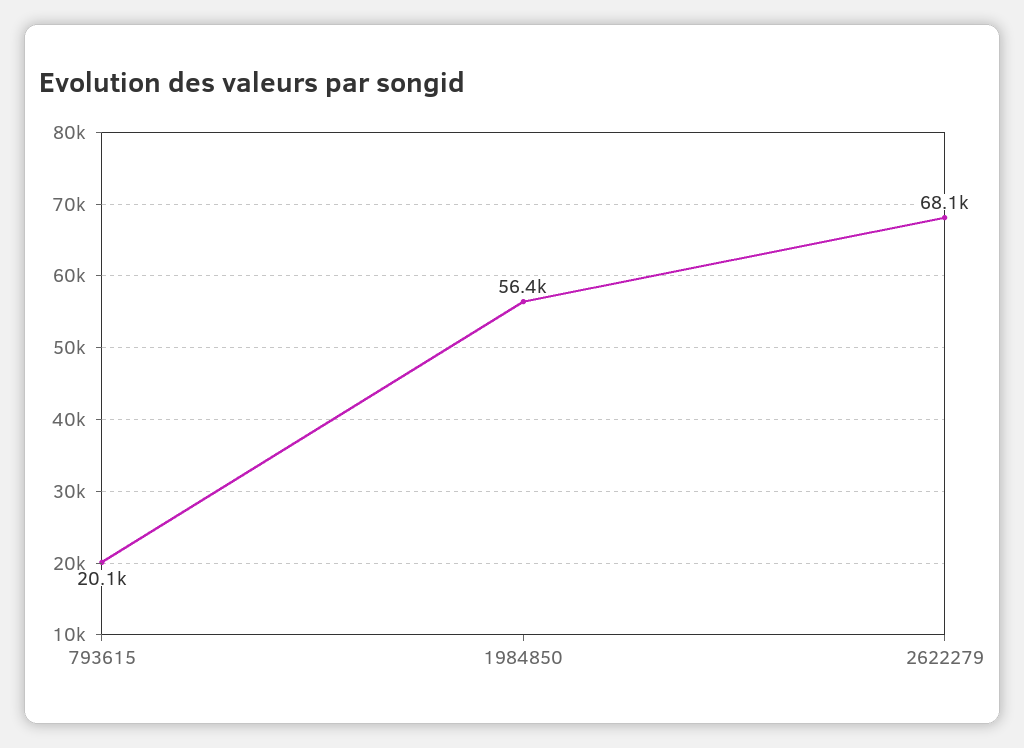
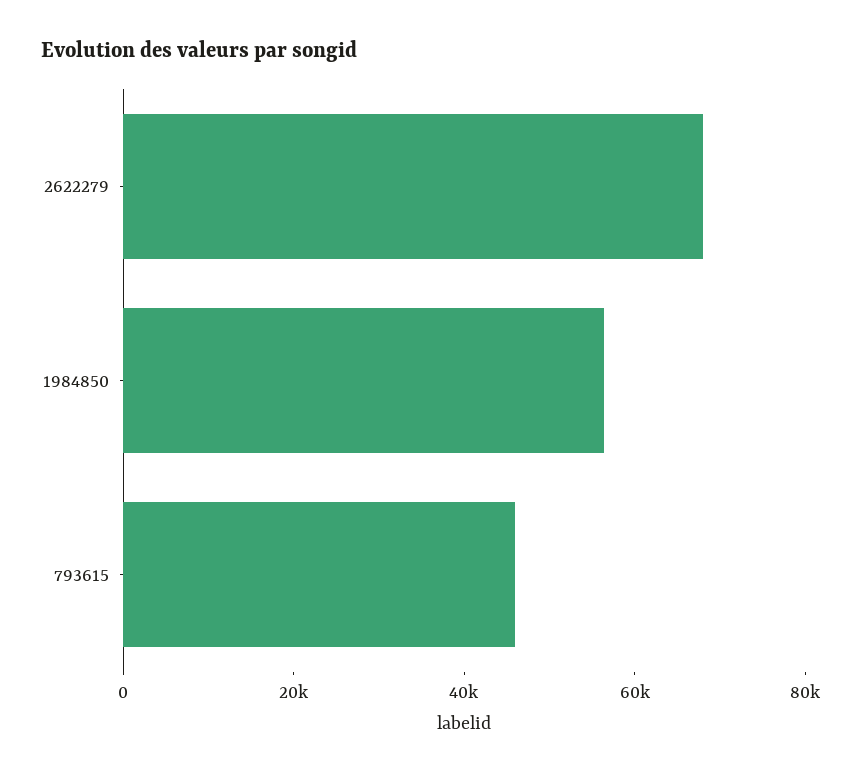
793615: 20100 -> 45000

